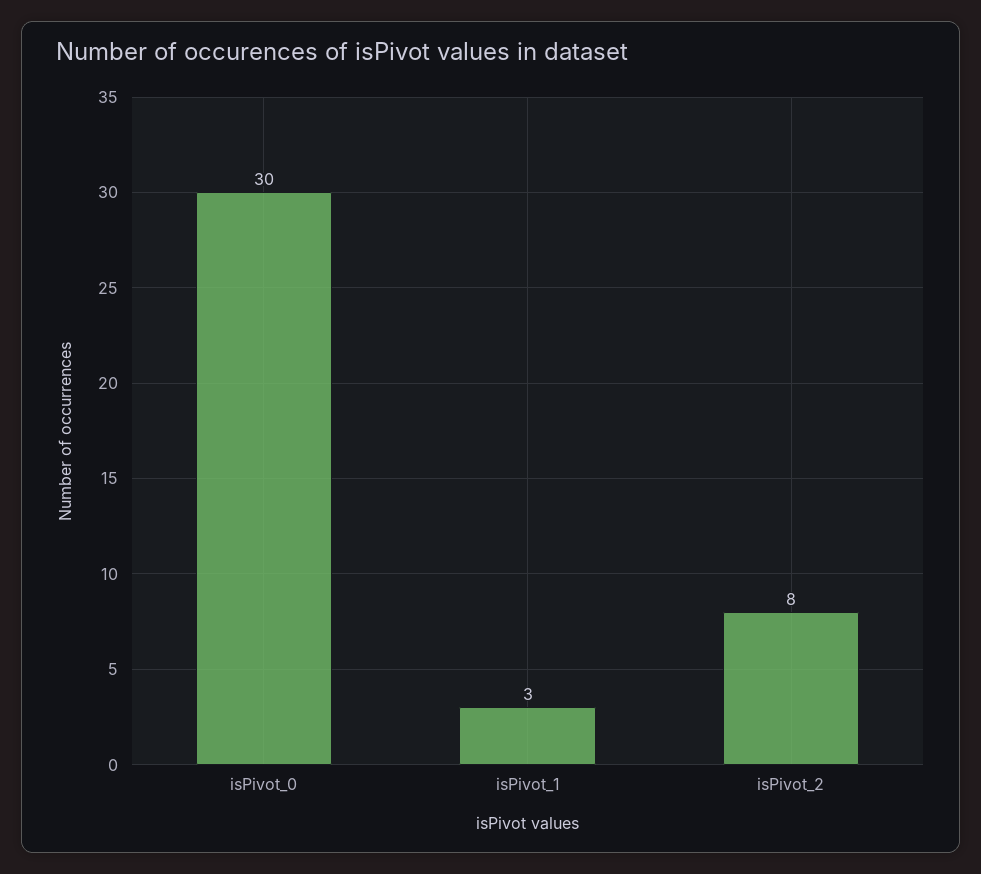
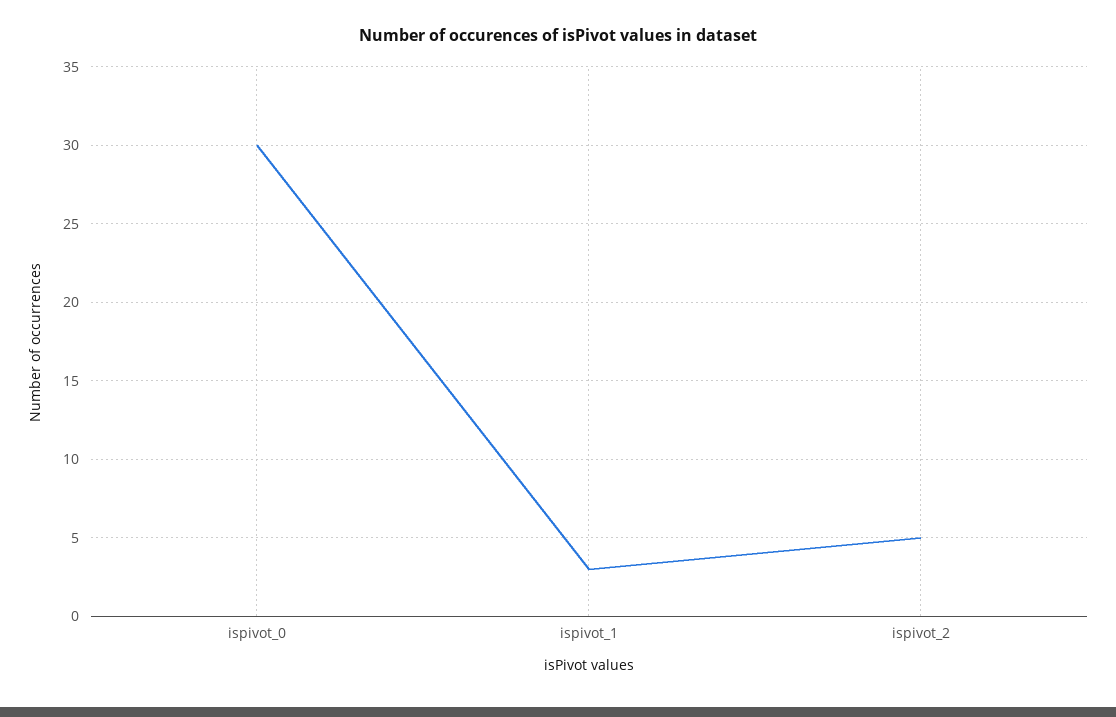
isPivot_2: 8 -> 5

